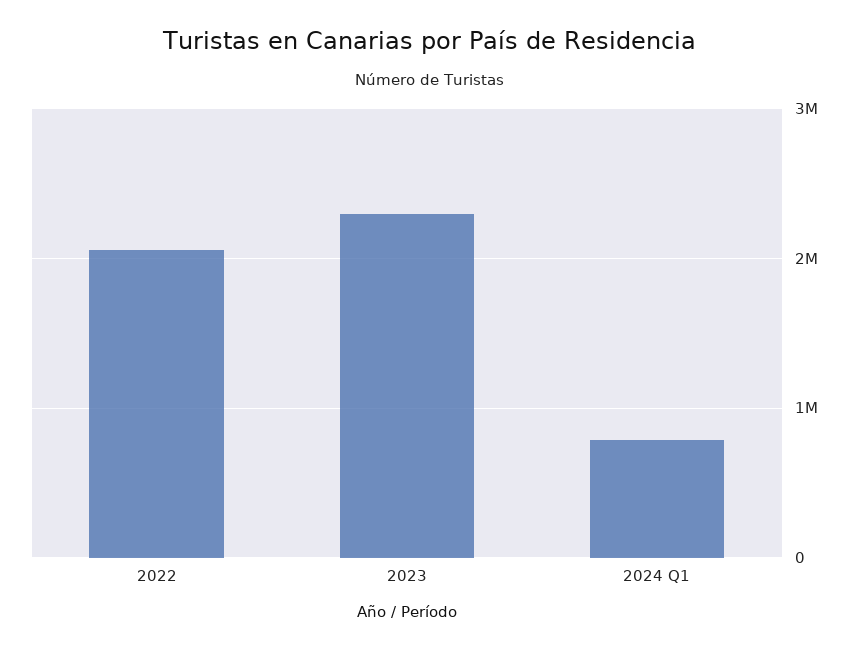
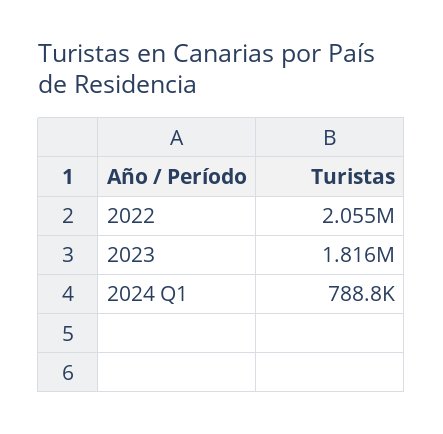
2023: 2300000 -> 1816000

